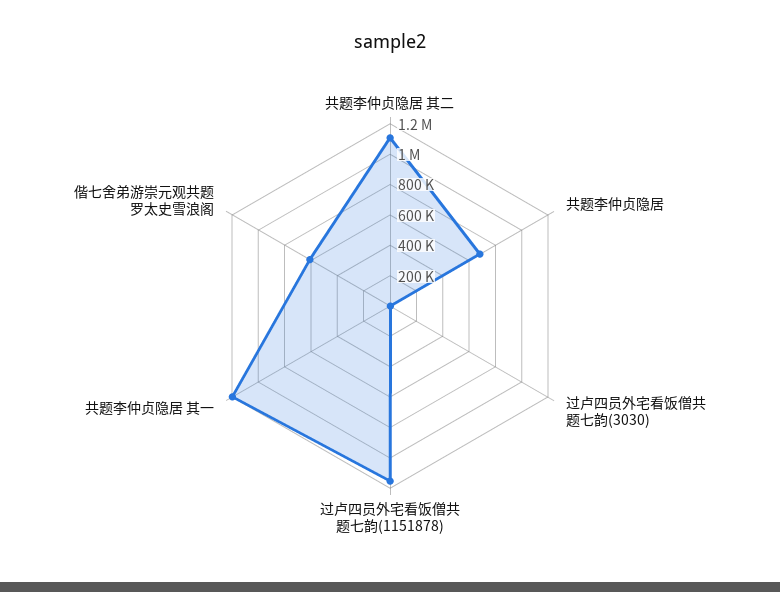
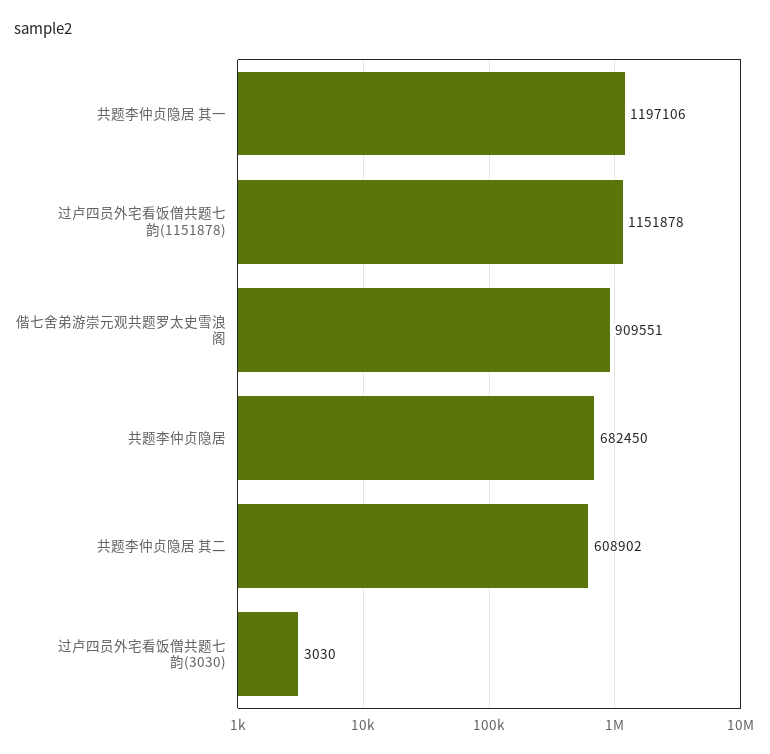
共题李仲贞隐居 其二: 1100000 -> 608902
偕七舍弟游崇元观共题罗太史雪浪阁: 600000 -> 909551

